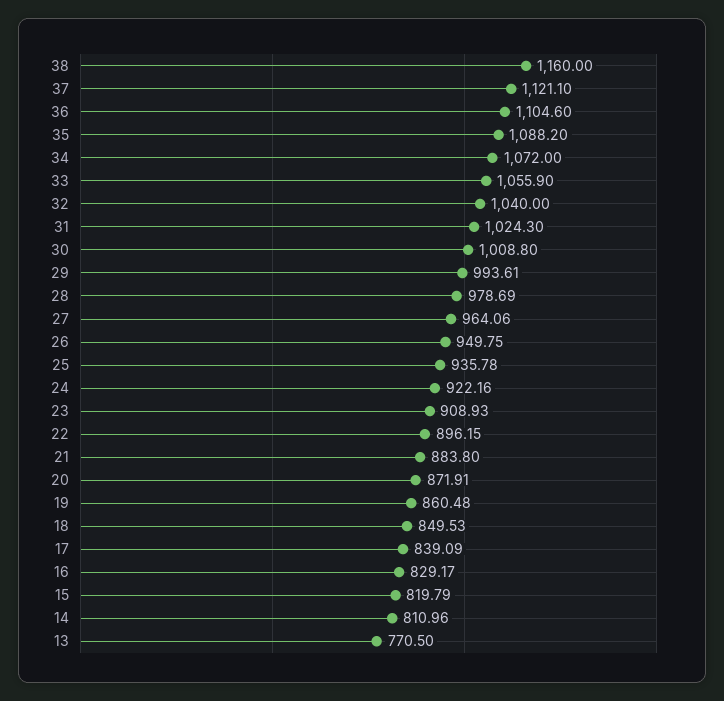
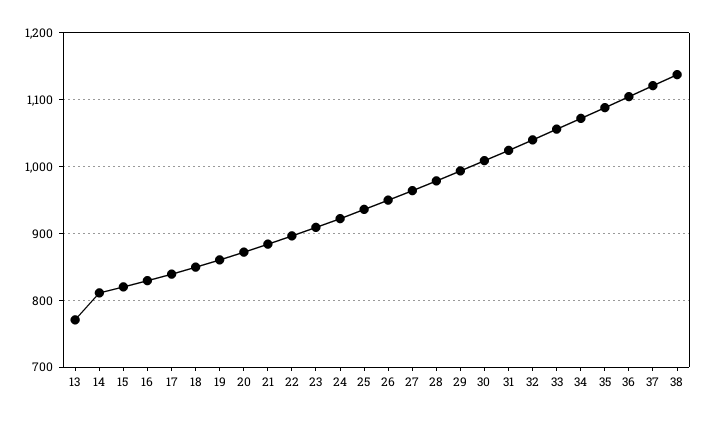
38: 1160 -> 1140

